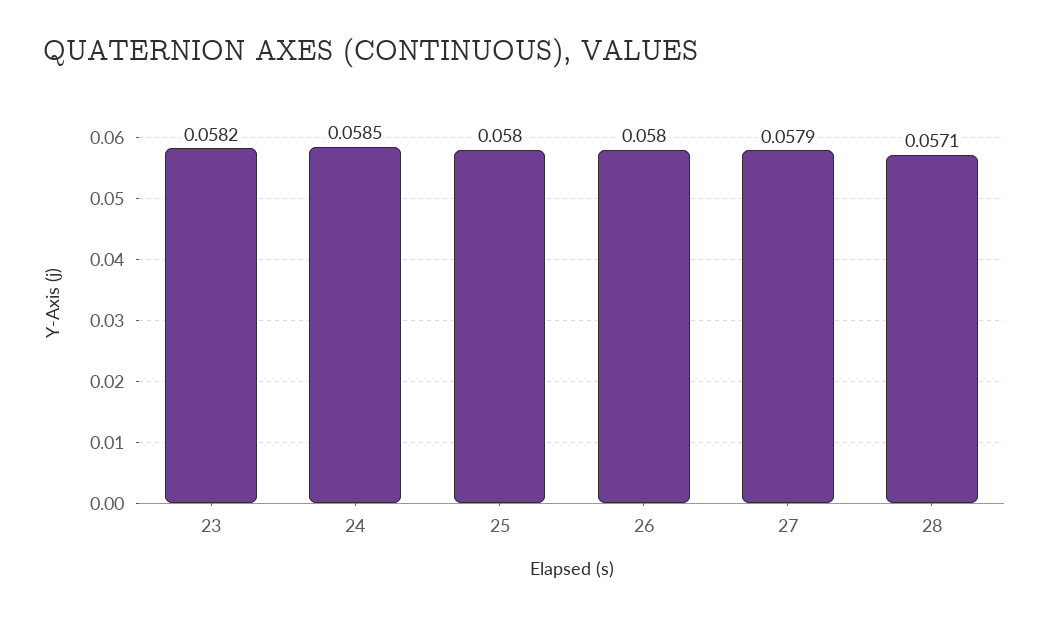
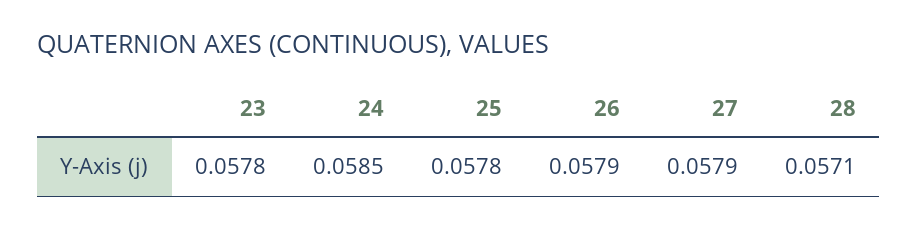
23: 0.0582 -> 0.0578
25: 0.058 -> 0.0578
26: 0.058 -> 0.0579

